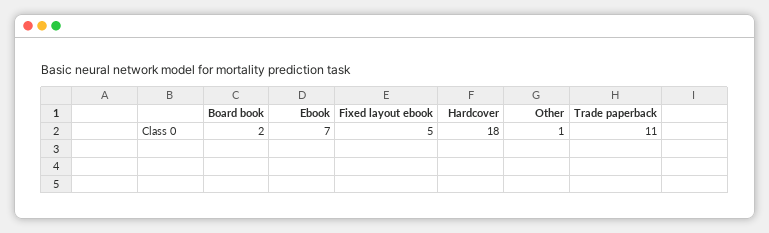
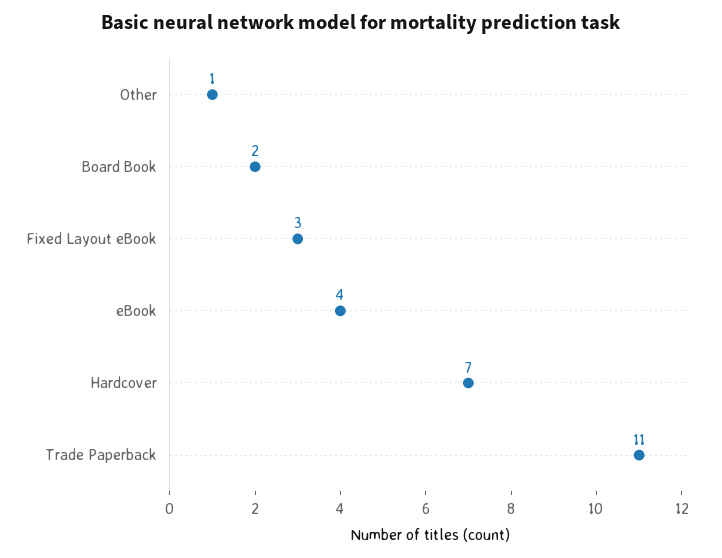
Ebook: 7 -> 4
Fixed layout ebook: 5 -> 3
Hardcover: 18 -> 7

